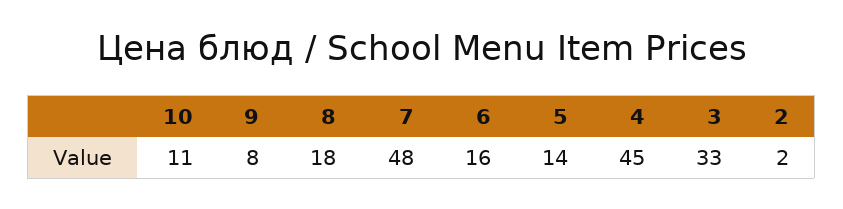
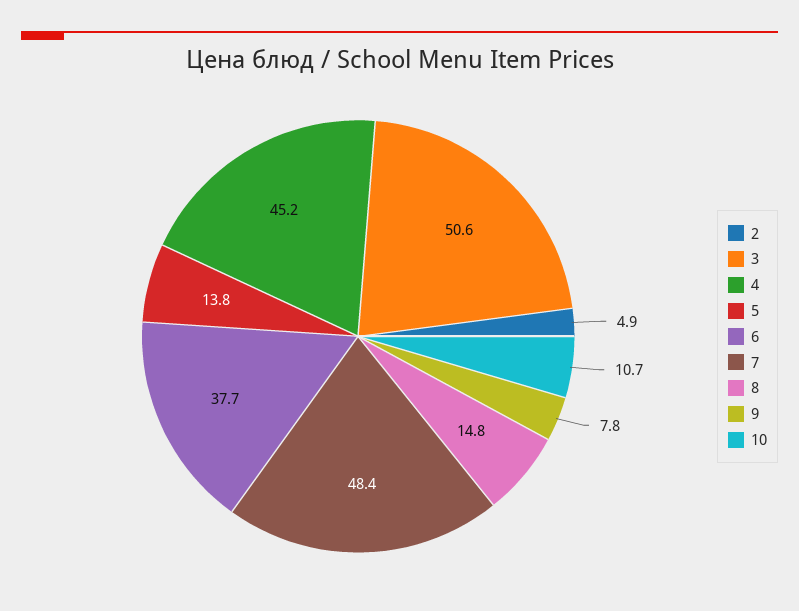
8: 18 -> 14.8
6: 16 -> 37.7
3: 33 -> 50.6
2: 2 -> 4.9

